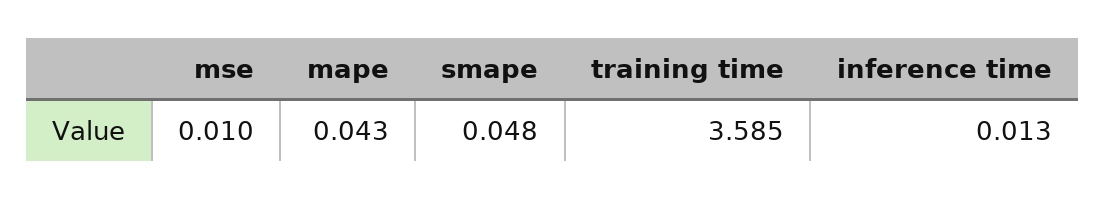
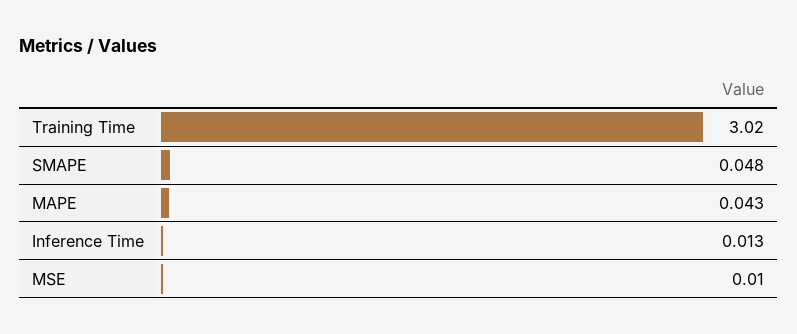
training time: 3.585 -> 3.02

